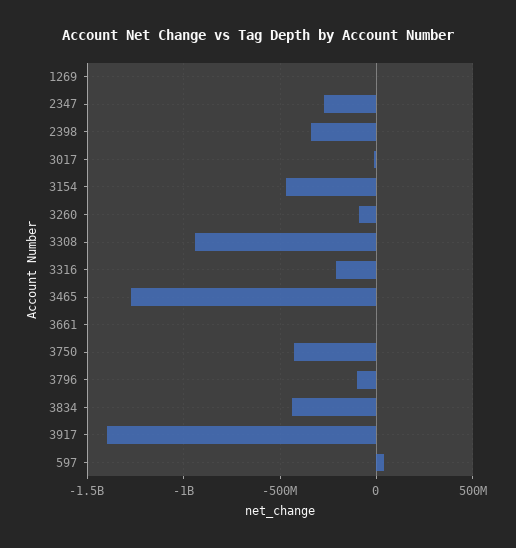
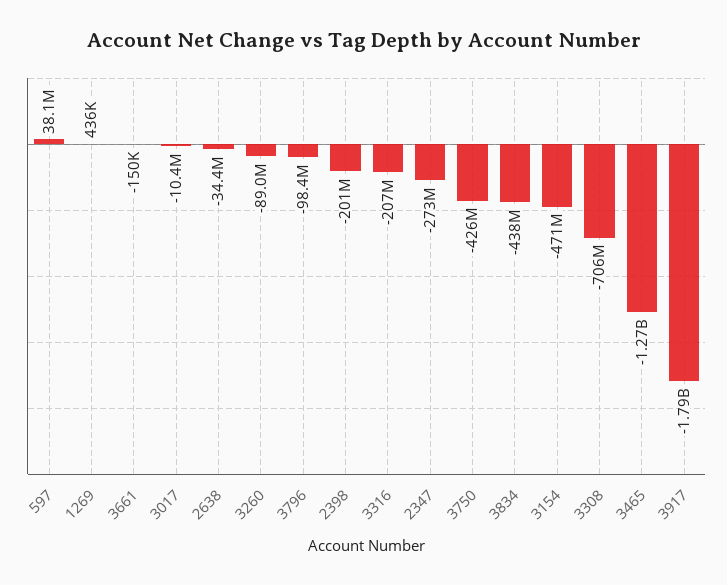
2398: -350000000 -> -201000000
3308: -950000000 -> -706000000
3917: -1400000000 -> -1790000000
2638: none -> -34400000

